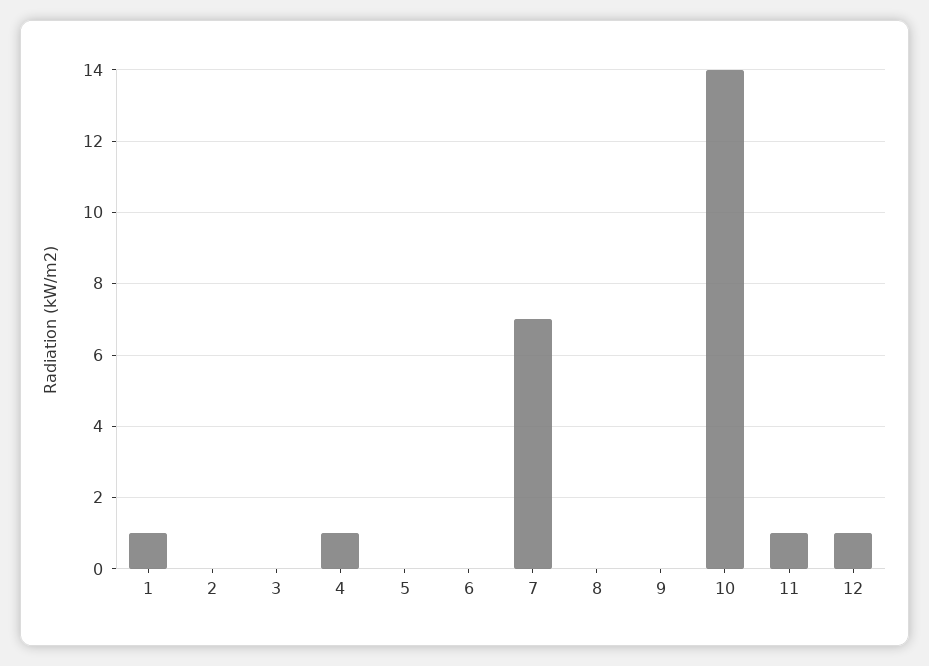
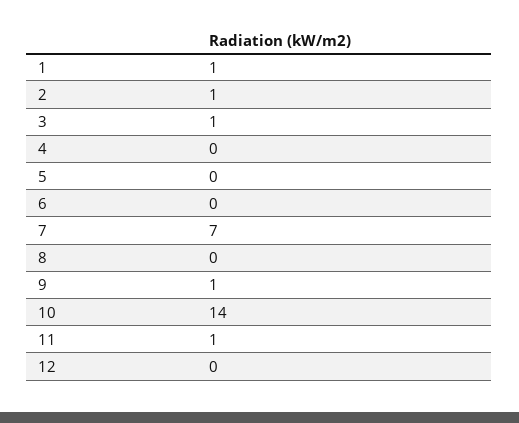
2: 0 -> 1
3: 0 -> 1
4: 1 -> 0
9: 0 -> 1
12: 1 -> 0

